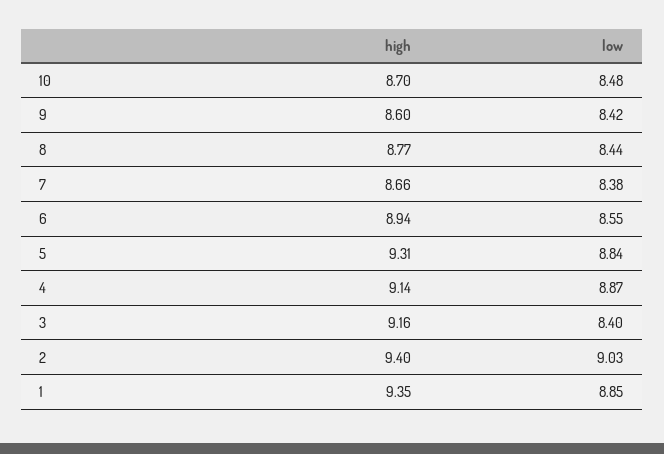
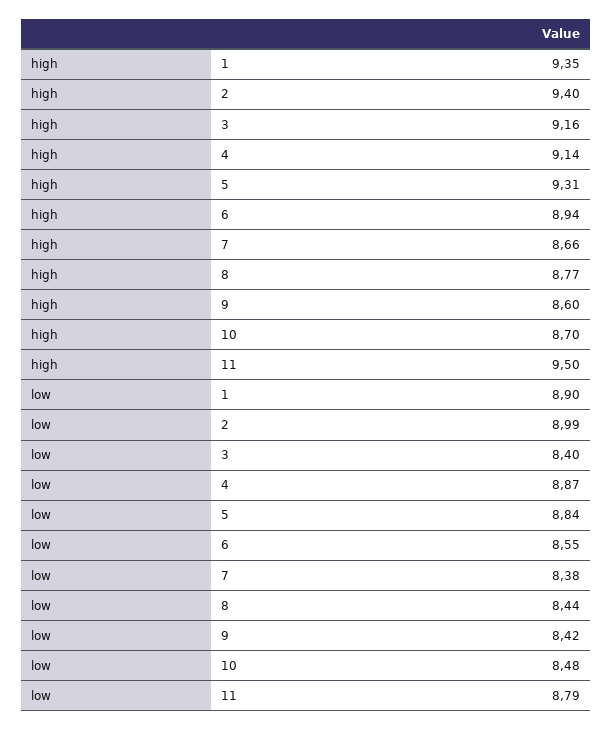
low, 2: 9.03 -> 8.99
low, 1: 8.85 -> 8.9
high, 11: none -> 9.5
low, 11: none -> 8.79

